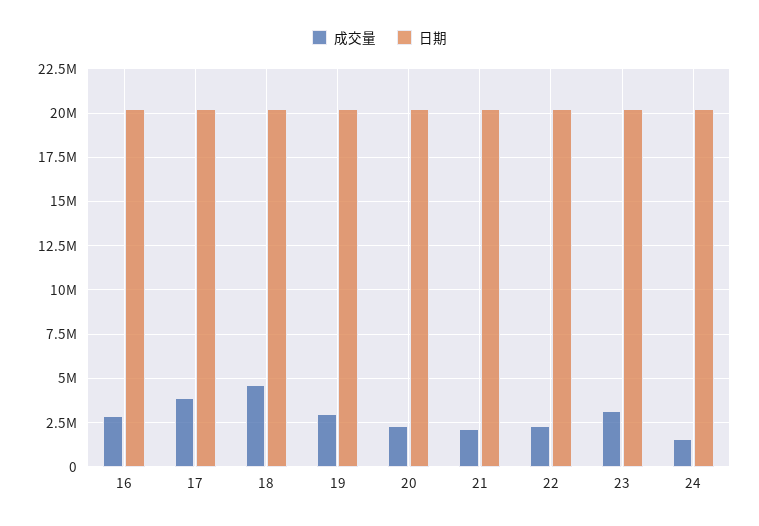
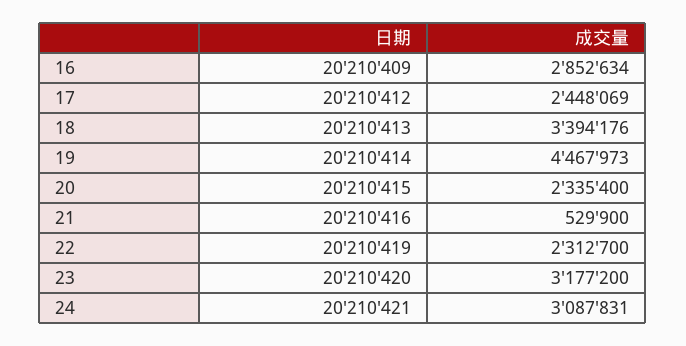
成交量, 17: 4000000 -> 2448069
成交量, 18: 4500000 -> 3394176
成交量, 19: 3000000 -> 4467973
成交量, 21: 2000000 -> 529900
成交量, 24: 1500000 -> 3087831

